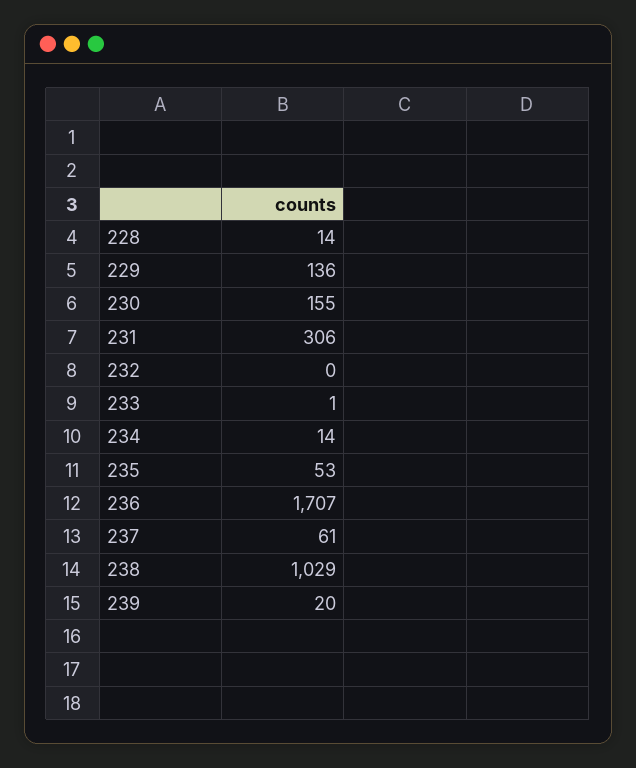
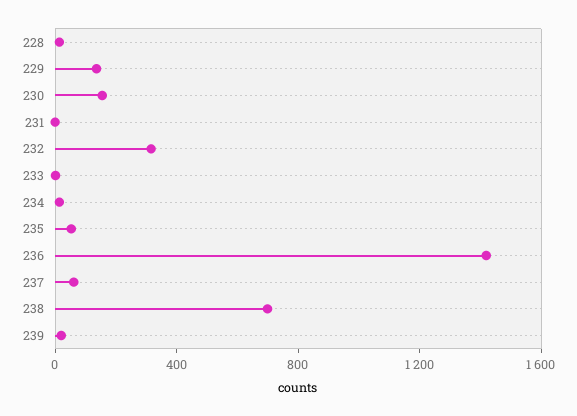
231: 306 -> 0
232: 0 -> 300
236: 1707 -> 1400
238: 1029 -> 700

